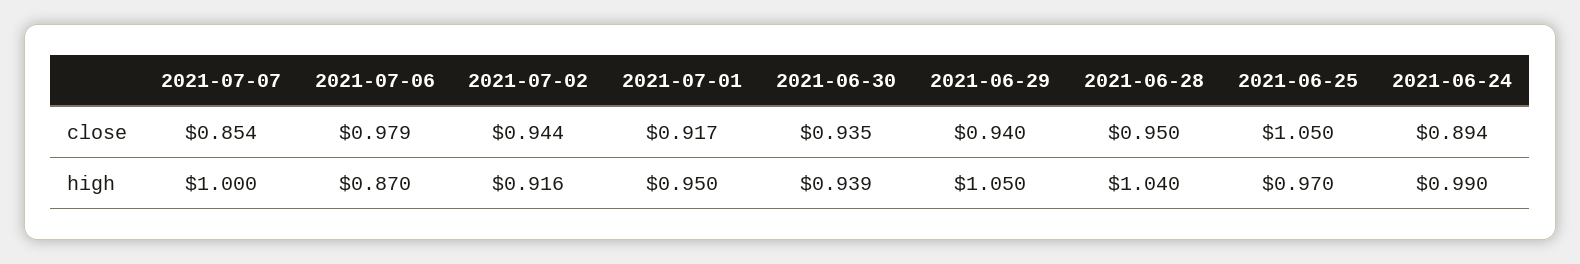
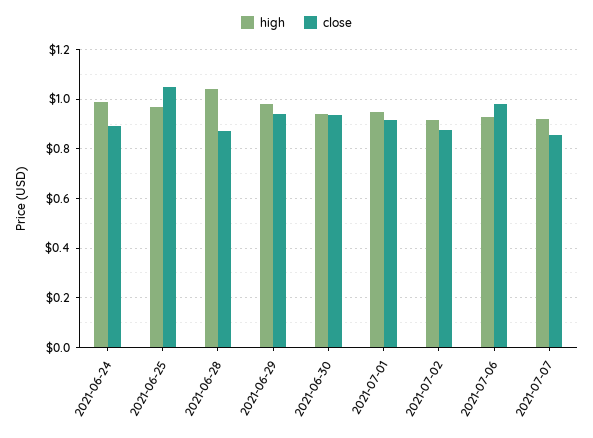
close, 2021-07-02: 0.944 -> 0.875
close, 2021-06-28: 0.95 -> 0.875
high, 2021-07-07: 1 -> 0.925
high, 2021-07-06: 0.87 -> 0.925
high, 2021-06-29: 1.05 -> 0.975

